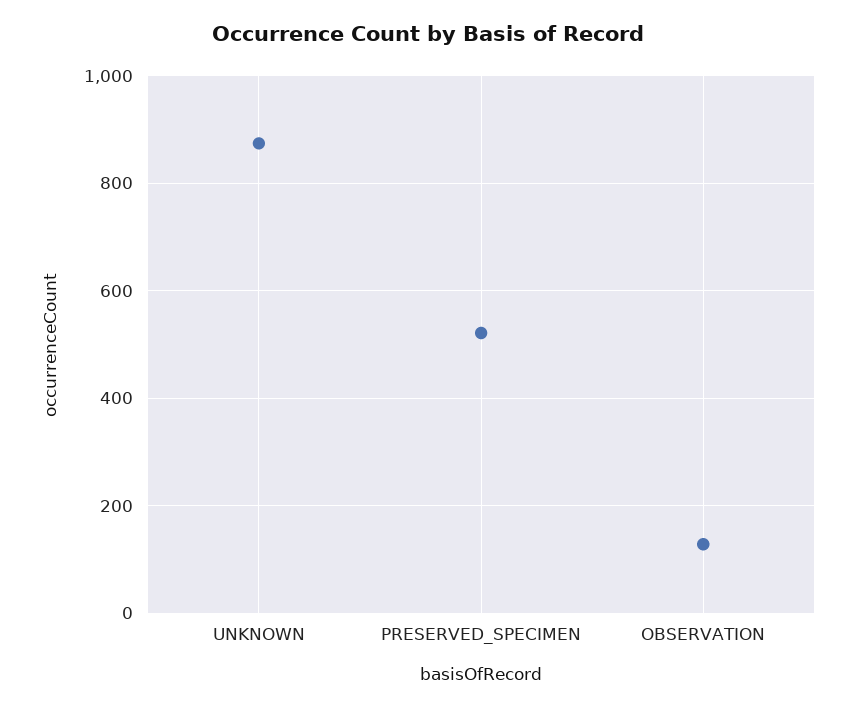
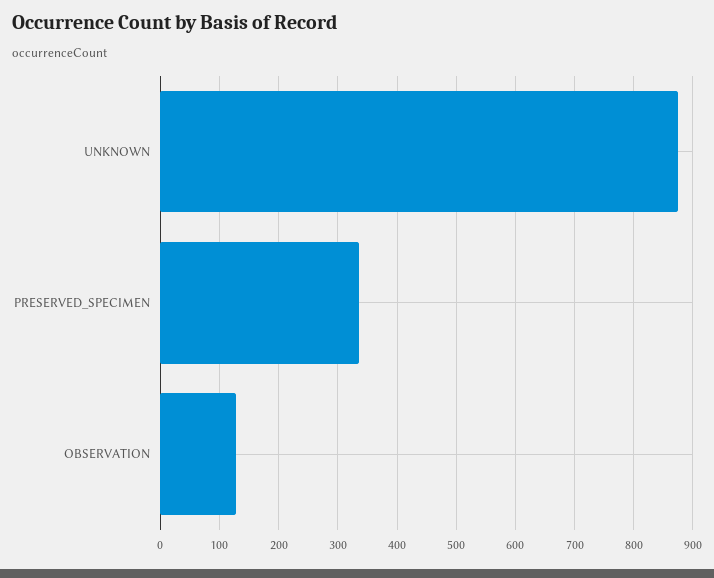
PRESERVED_SPECIMEN: 520 -> 340

